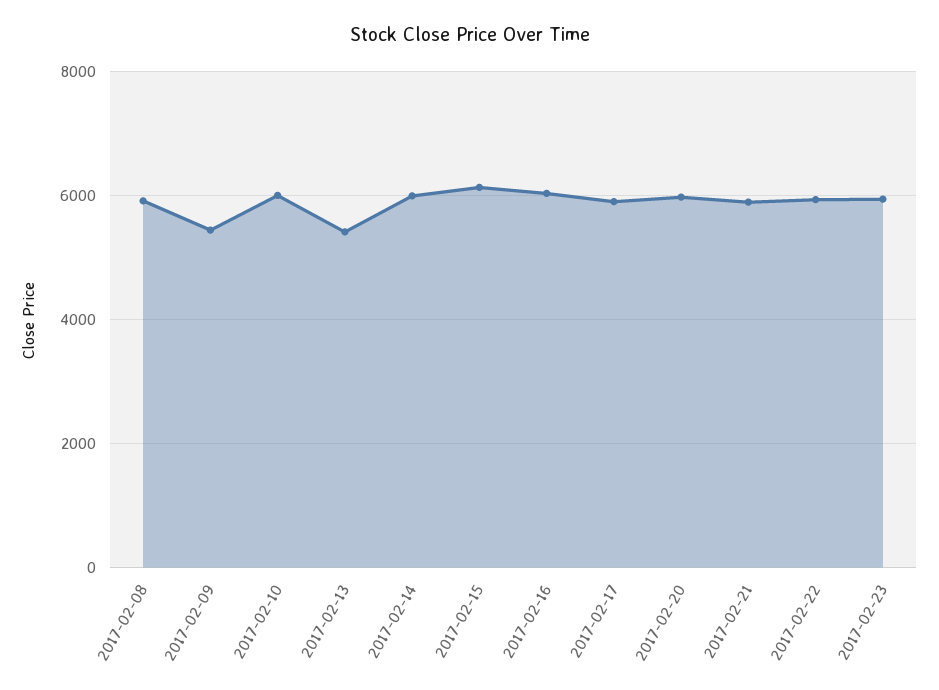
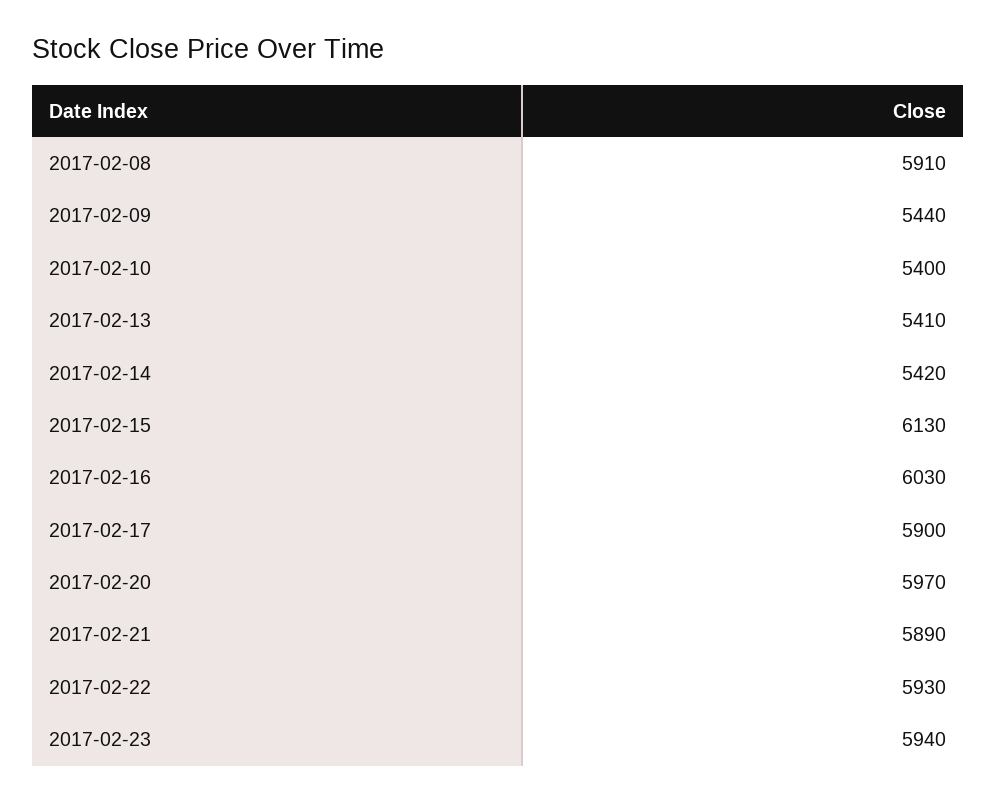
2017-02-10: 6000 -> 5400
2017-02-14: 6000 -> 5420

